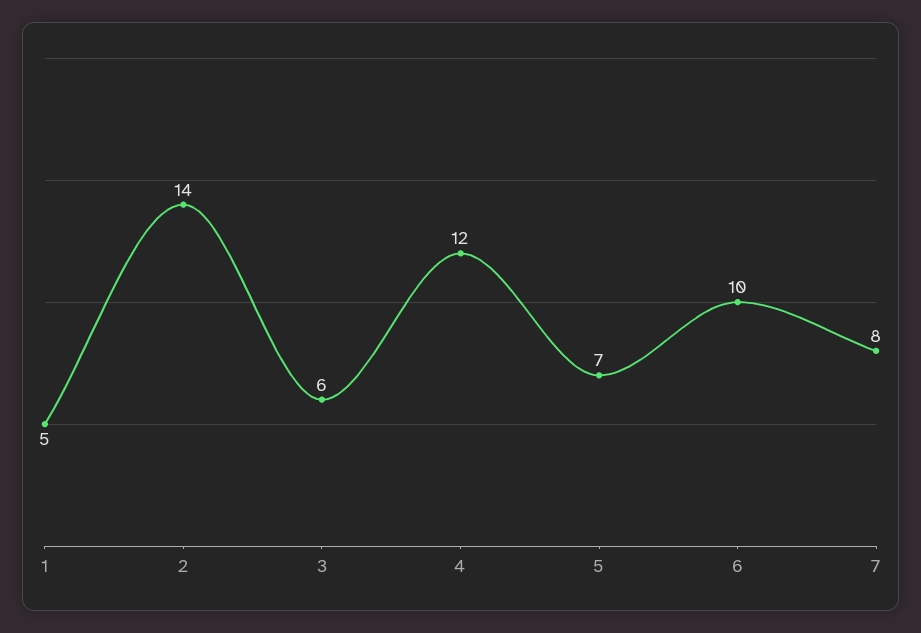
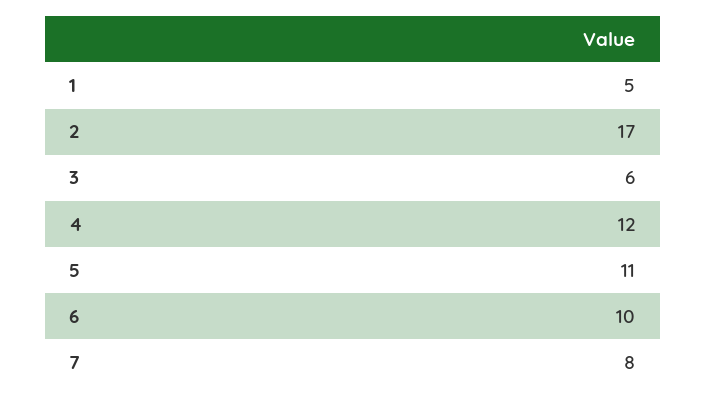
2: 14 -> 17
5: 7 -> 11

